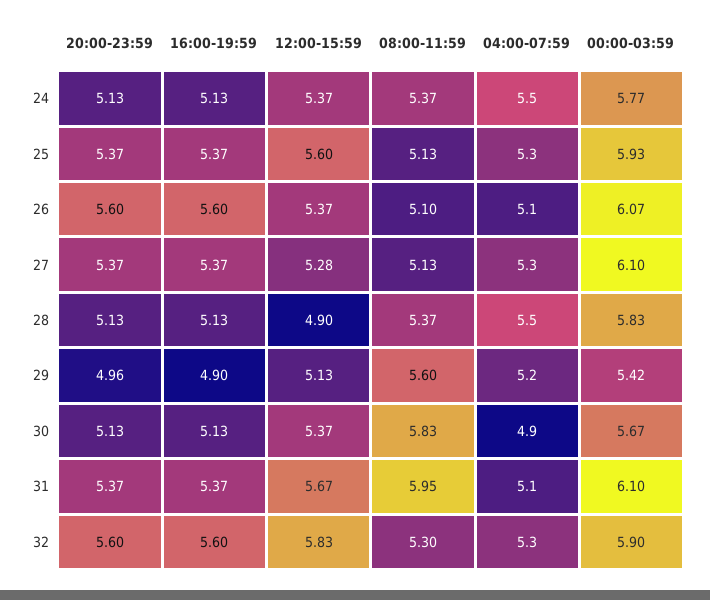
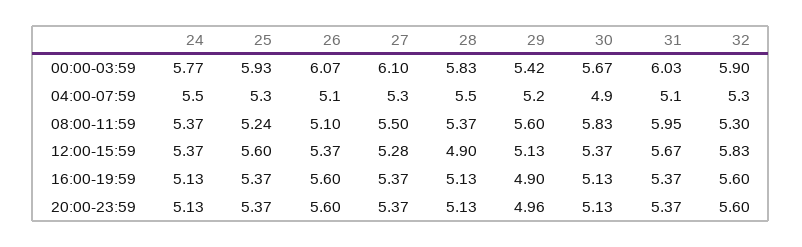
08:00-11:59, 25: 5.13 -> 5.24
08:00-11:59, 27: 5.13 -> 5.5
00:00-03:59, 31: 6.1 -> 6.03

